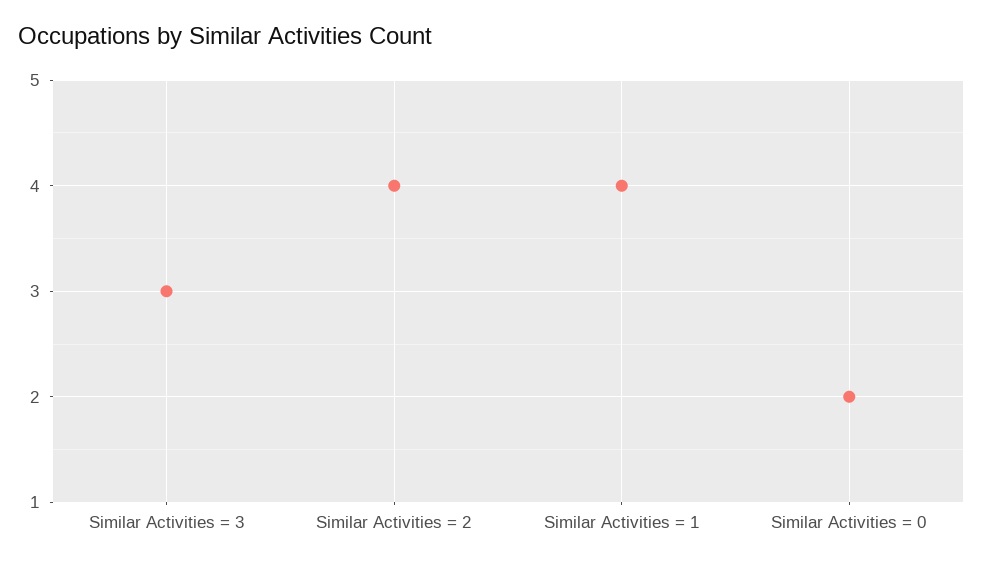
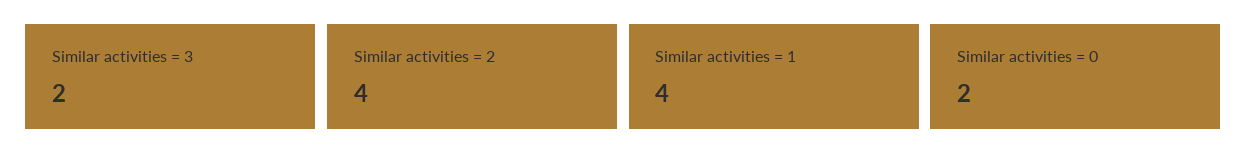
Similar Activities = 3: 3 -> 2

